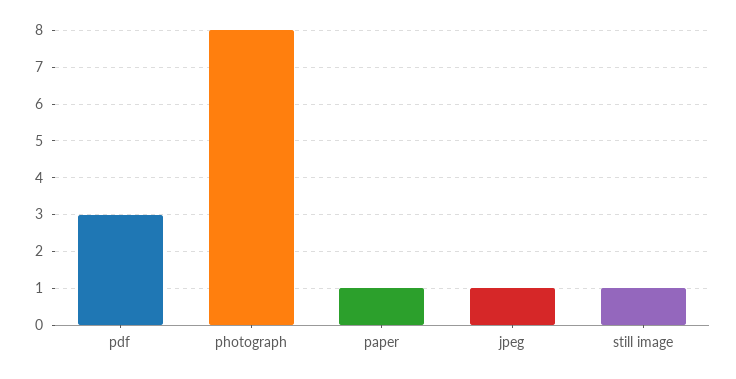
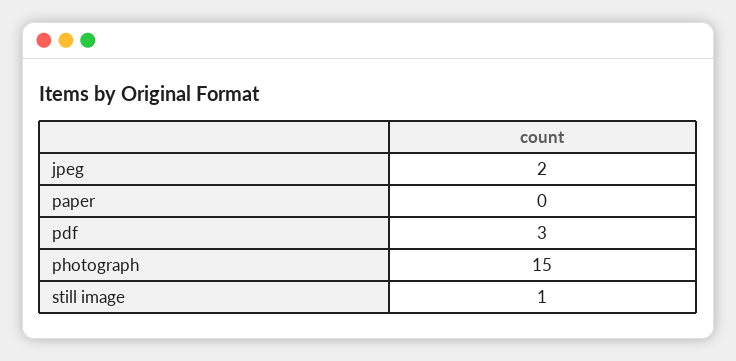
photograph: 8 -> 15
paper: 1 -> 0
jpeg: 1 -> 2

